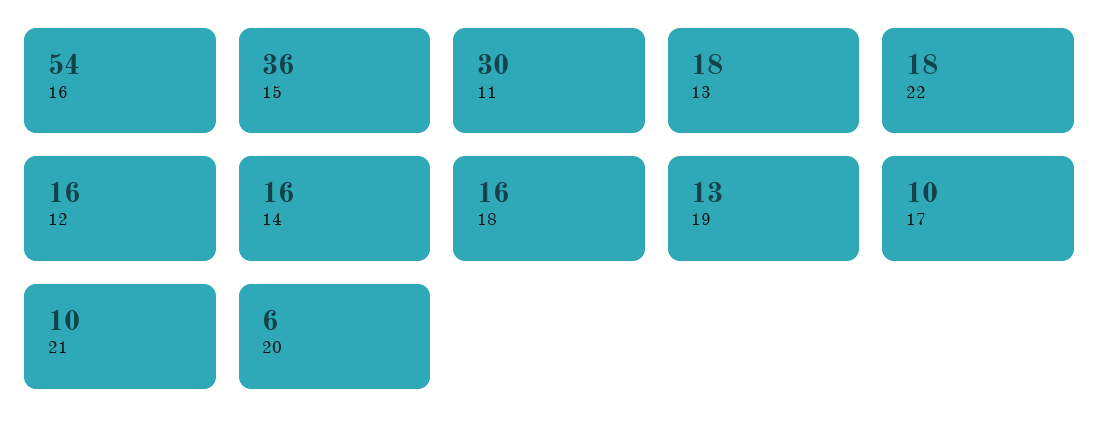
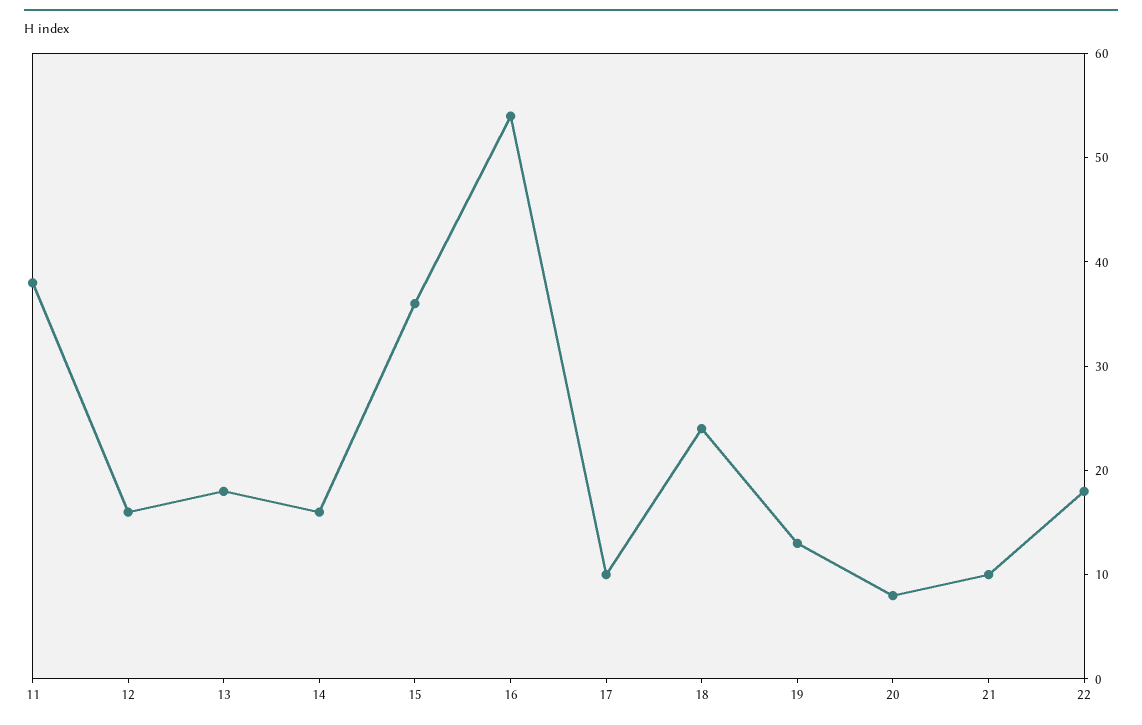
11: 30 -> 38
18: 16 -> 24
20: 6 -> 8

